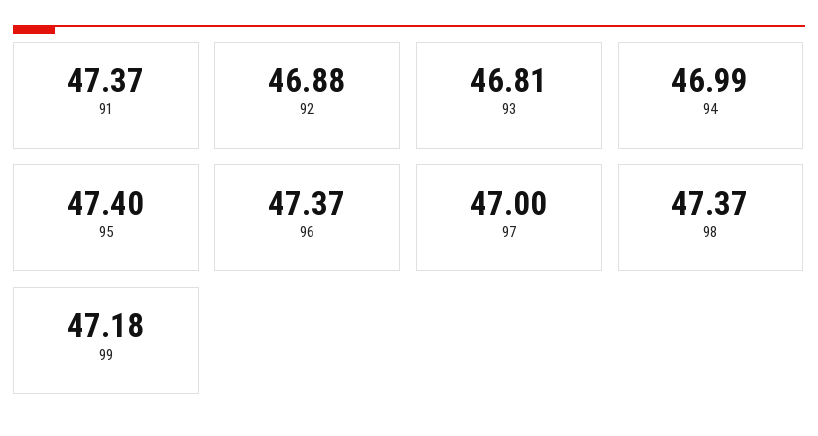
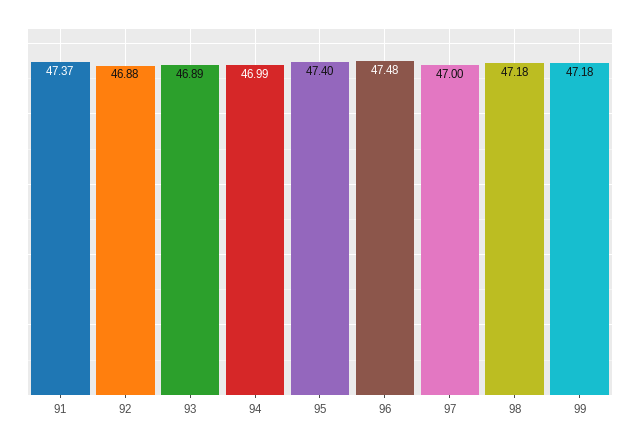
93: 46.81 -> 46.89
96: 47.37 -> 47.48
98: 47.37 -> 47.18

